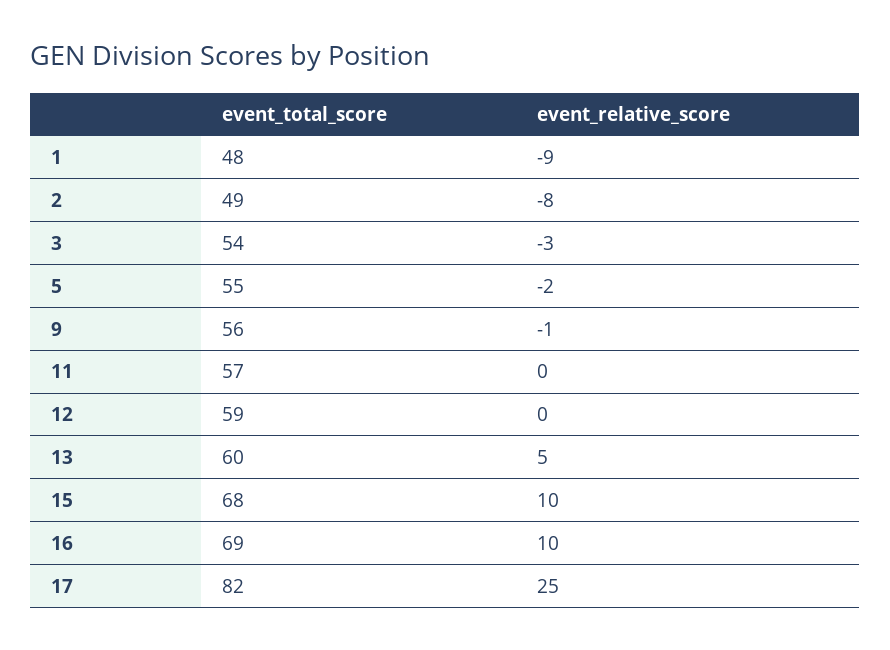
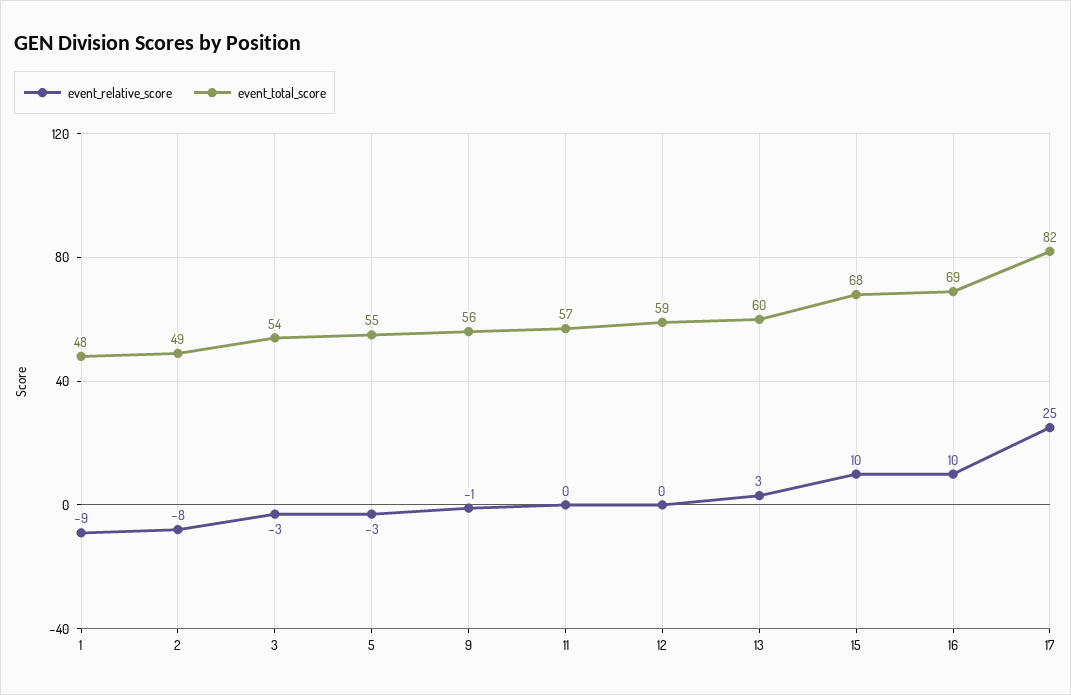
event_relative_score, 5: -2 -> -3
event_relative_score, 13: 5 -> 3

